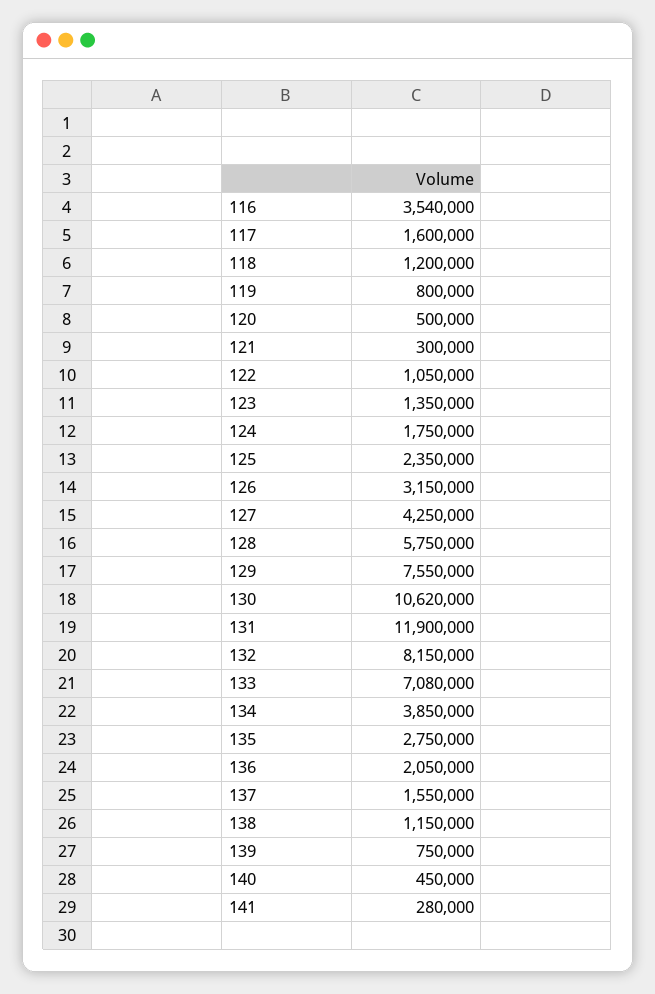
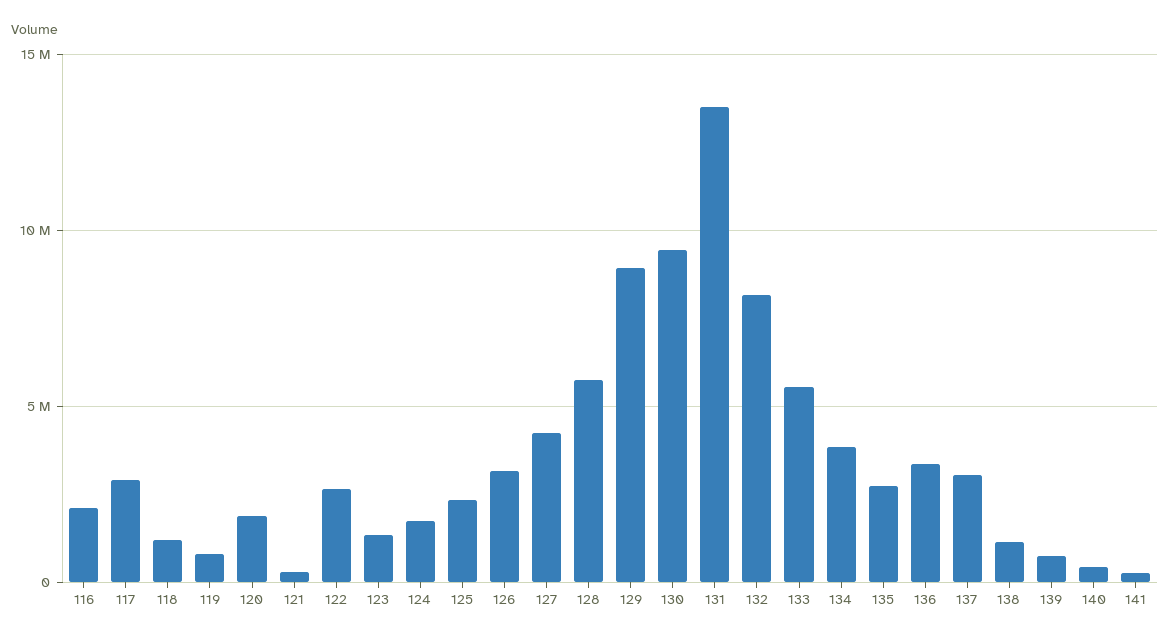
116: 3540000 -> 2000000
117: 1600000 -> 3000000
120: 500000 -> 2000000
122: 1050000 -> 2500000
129: 7550000 -> 9000000
130: 10620000 -> 9500000
131: 11900000 -> 13500000
133: 7080000 -> 5500000
136: 2050000 -> 3500000
137: 1550000 -> 3000000

